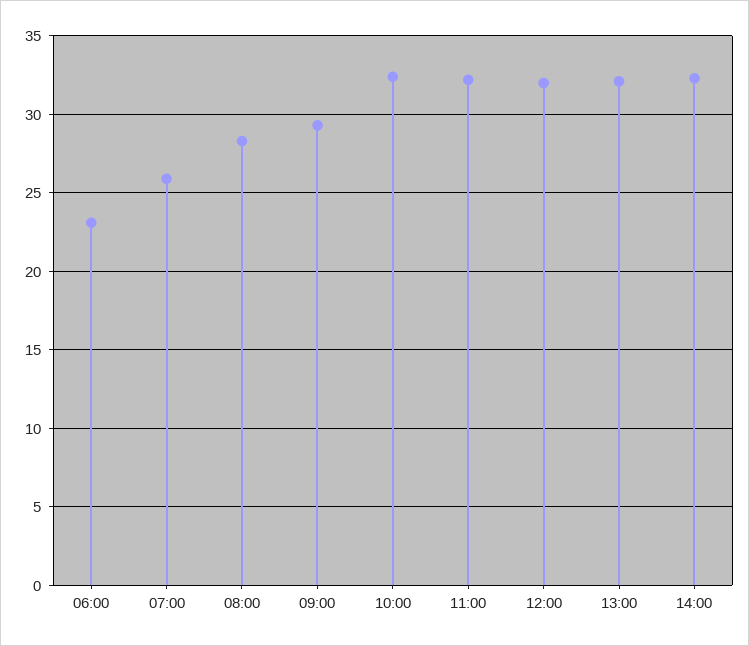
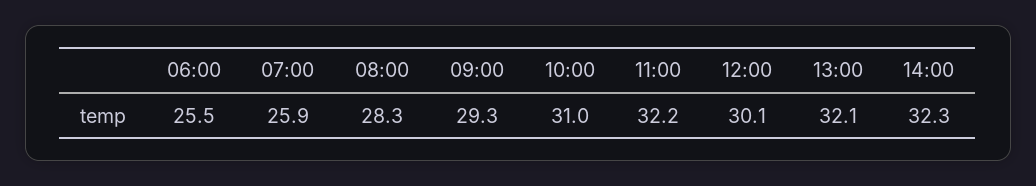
06:00: 23 -> 25.5
10:00: 32.5 -> 31
12:00: 32 -> 30.1

